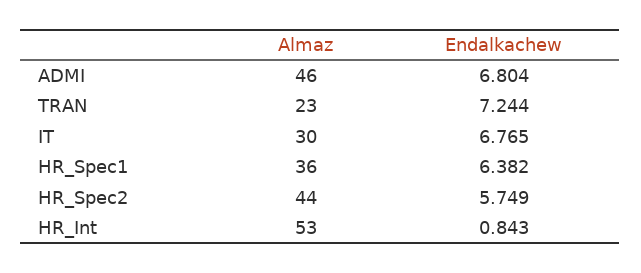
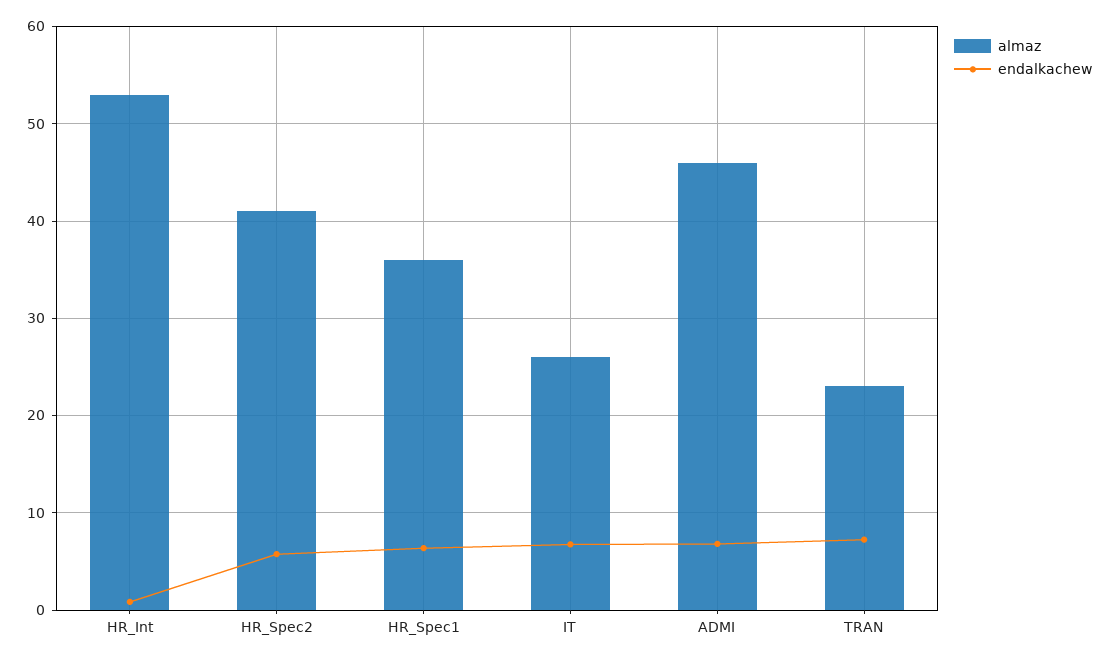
Almaz, IT: 30 -> 26
Almaz, HR_Spec2: 44 -> 41

